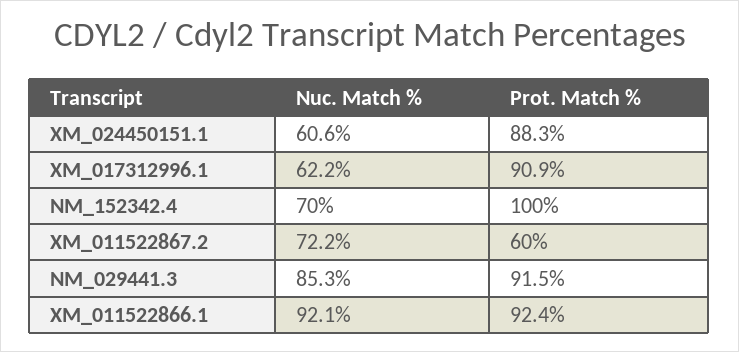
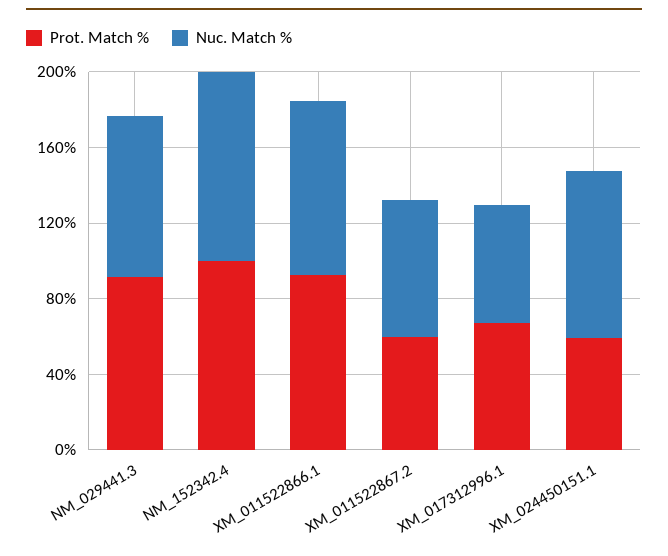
Nuc. Match %, XM_024450151.1: 60.6 -> 90
Prot. Match %, XM_024450151.1: 88.3 -> 60
Prot. Match %, XM_017312996.1: 90.9 -> 70
Nuc. Match %, NM_152342.4: 70 -> 100

